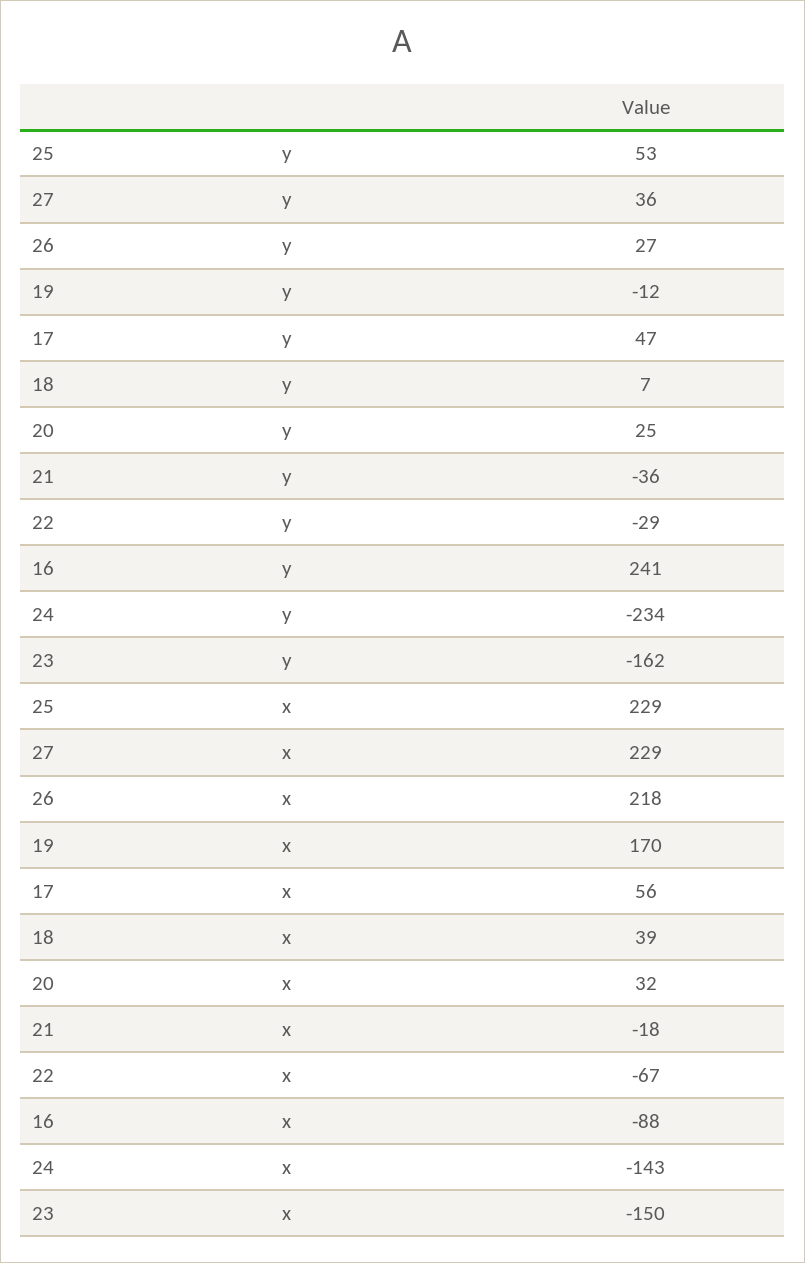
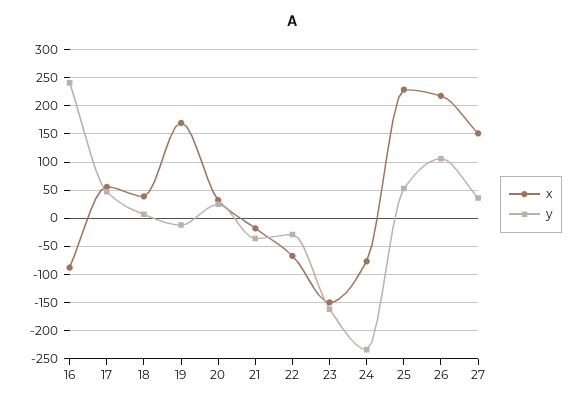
y, 26: 27 -> 100
x, 27: 229 -> 150
x, 24: -143 -> -75

